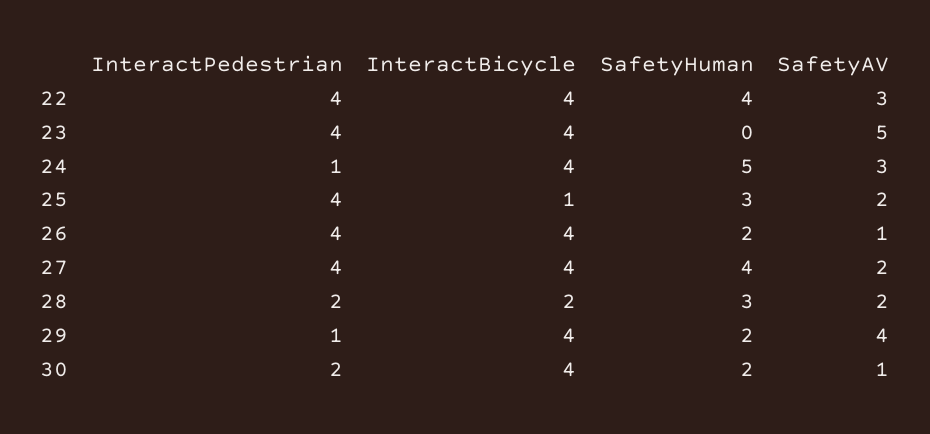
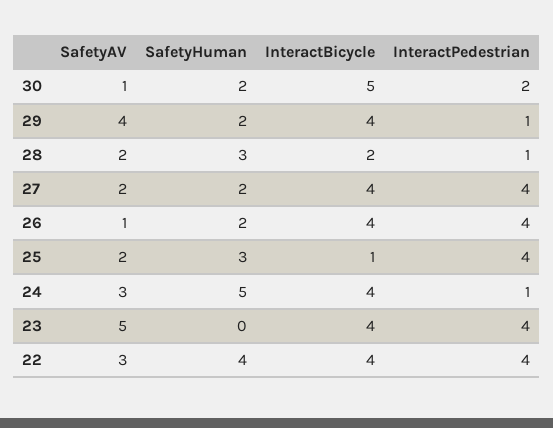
SafetyHuman, 27: 4 -> 2
InteractPedestrian, 28: 2 -> 1
InteractBicycle, 30: 4 -> 5

